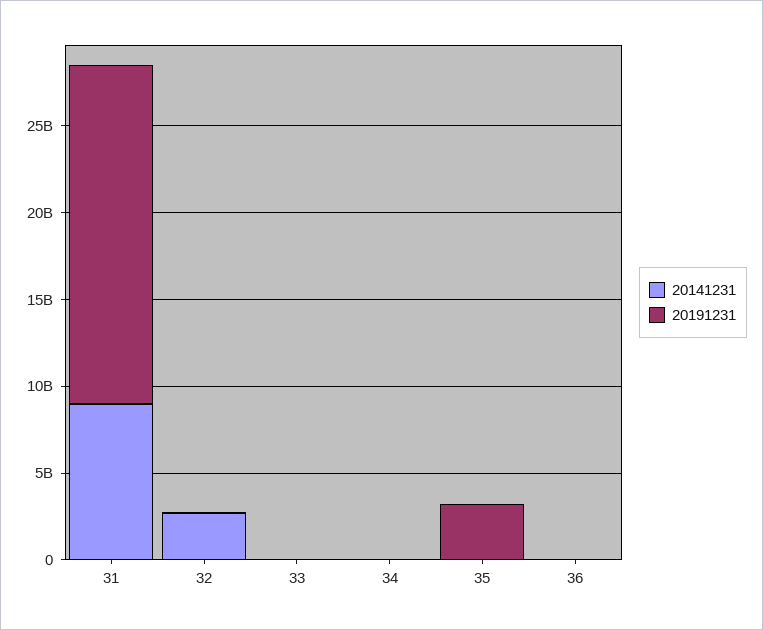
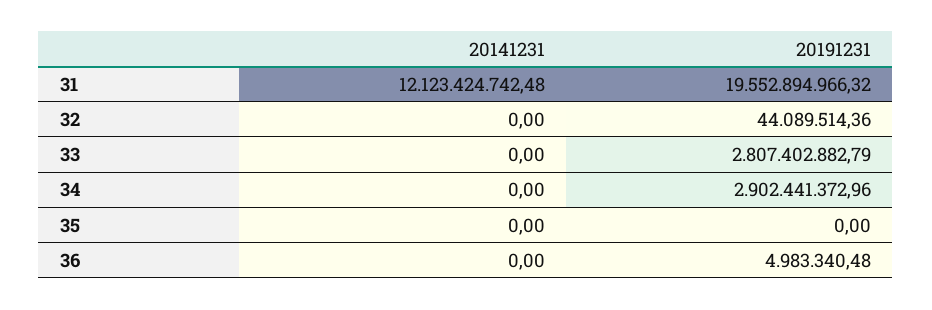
20141231, 31: 9000000000 -> 12123424742.48
20141231, 32: 3000000000 -> 0
20191231, 33: 0 -> 2807402882.79
20191231, 34: 0 -> 2902441372.96
20191231, 35: 3000000000 -> 0

